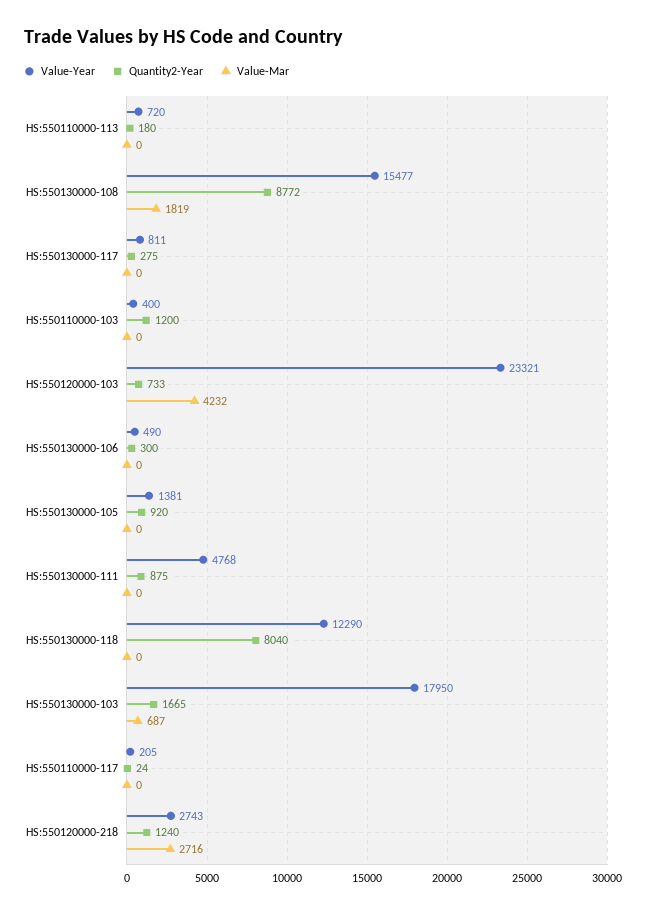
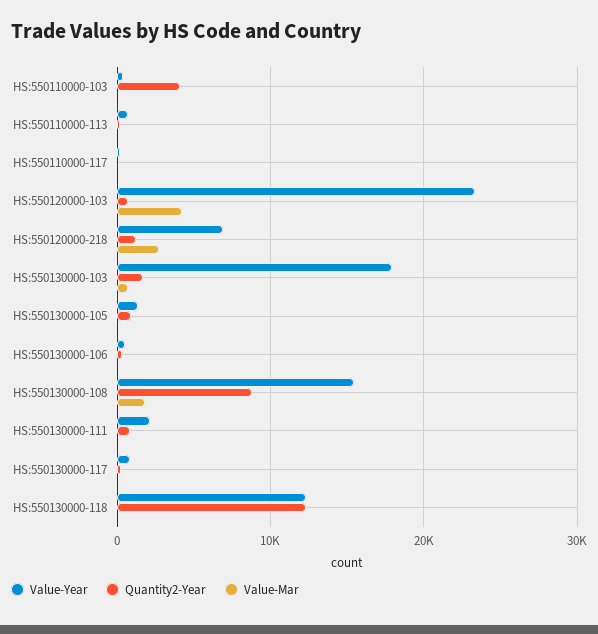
Quantity2-Year, HS:550110000-103: 1200 -> 4000
Value-Year, HS:550130000-111: 4768 -> 2000
Quantity2-Year, HS:550130000-118: 8040 -> 12000
Value-Year, HS:550120000-218: 2743 -> 7000

